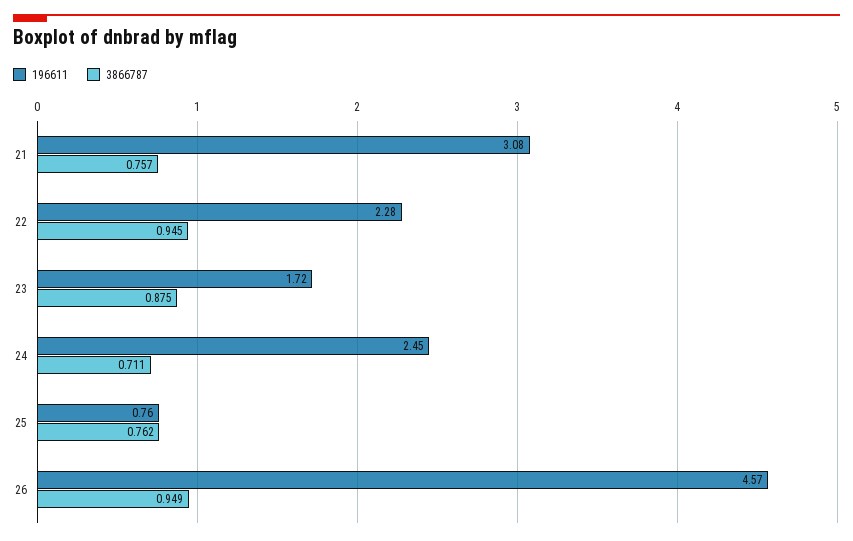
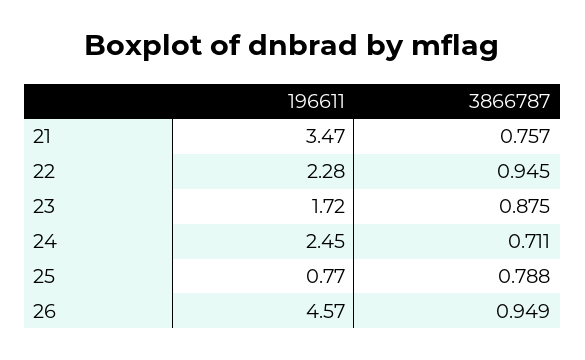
196611, 21: 3.08 -> 3.47
196611, 25: 0.76 -> 0.77
3866787, 25: 0.762 -> 0.788

